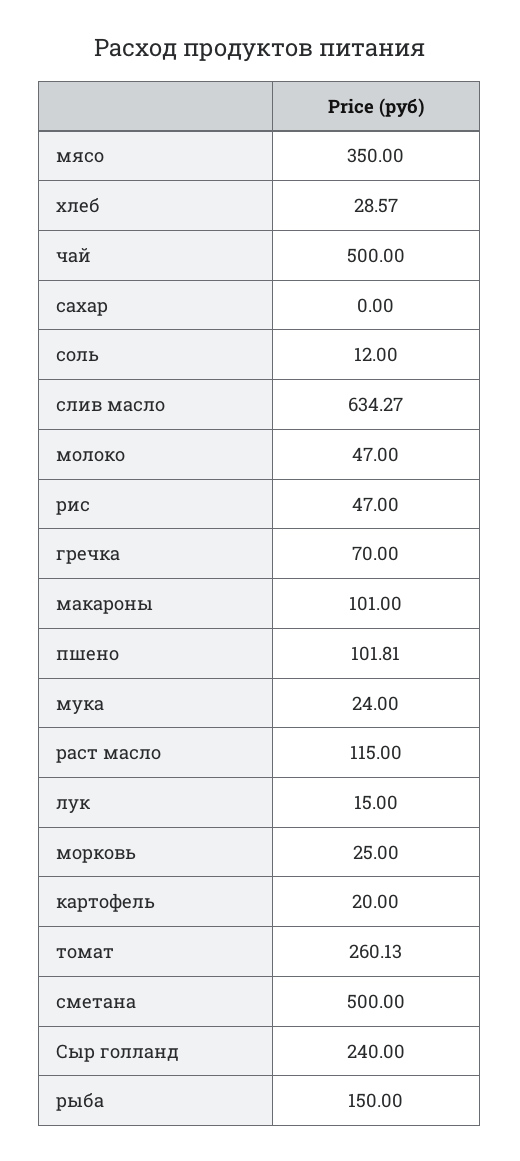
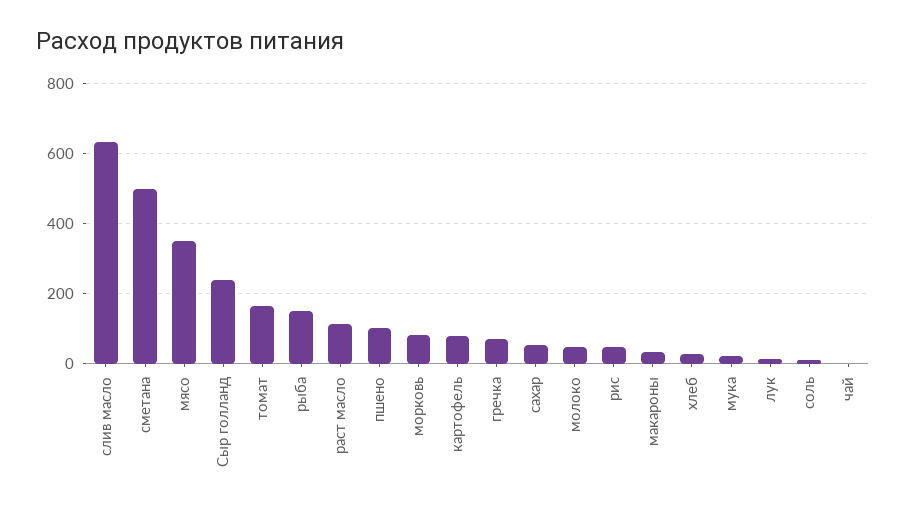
чай: 500 -> 0
сахар: 0 -> 60
макароны: 101 -> 40
морковь: 25 -> 80
картофель: 20 -> 80
томат: 260.13 -> 160

